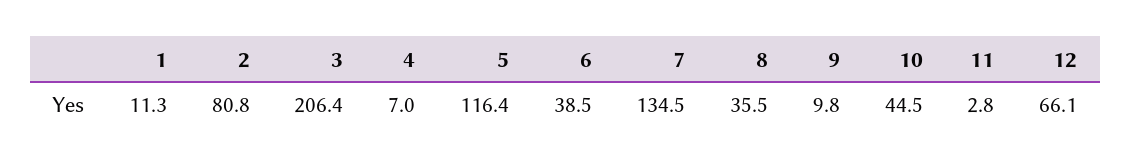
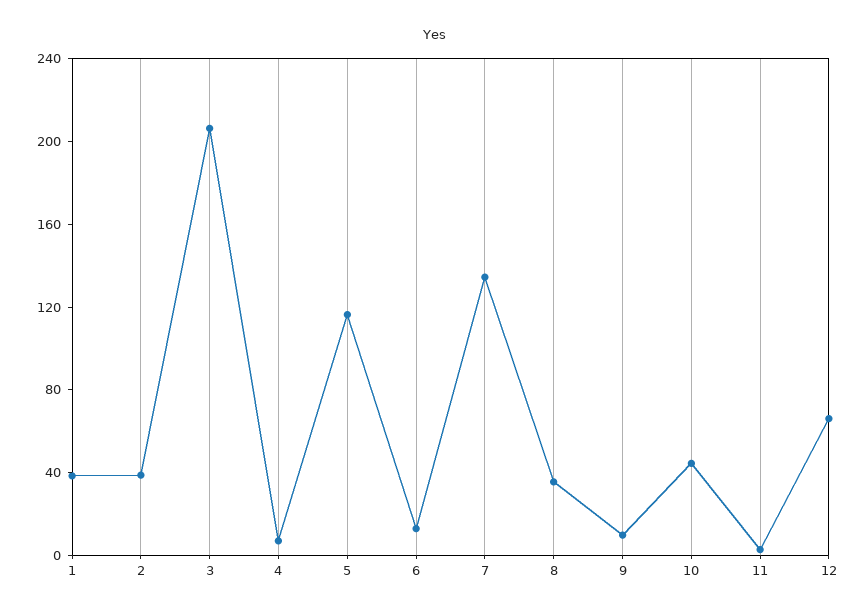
1: 11.3 -> 40
2: 80.8 -> 40
6: 38.5 -> 10

